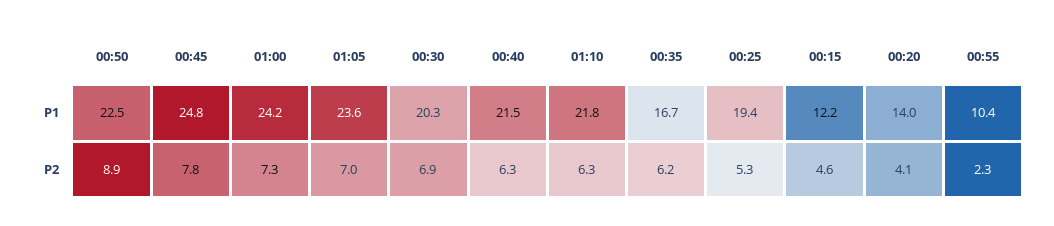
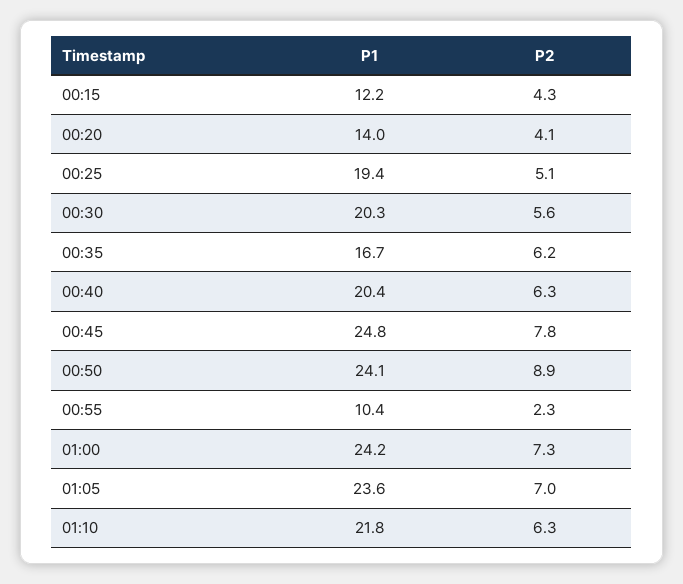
00:50, P1: 22.5 -> 24.1
00:40, P1: 21.5 -> 20.4
00:30, P2: 6.9 -> 5.6
00:25, P2: 5.3 -> 5.1
00:15, P2: 4.6 -> 4.3

